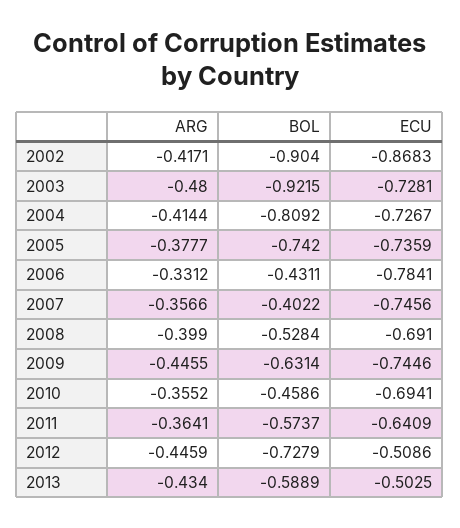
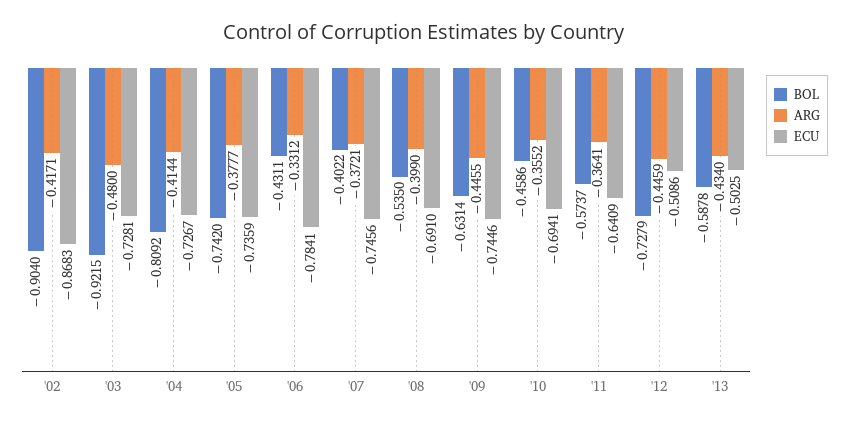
ARG, 2007: -0.3566 -> -0.3721
BOL, 2008: -0.5284 -> -0.535
BOL, 2013: -0.5889 -> -0.5878

